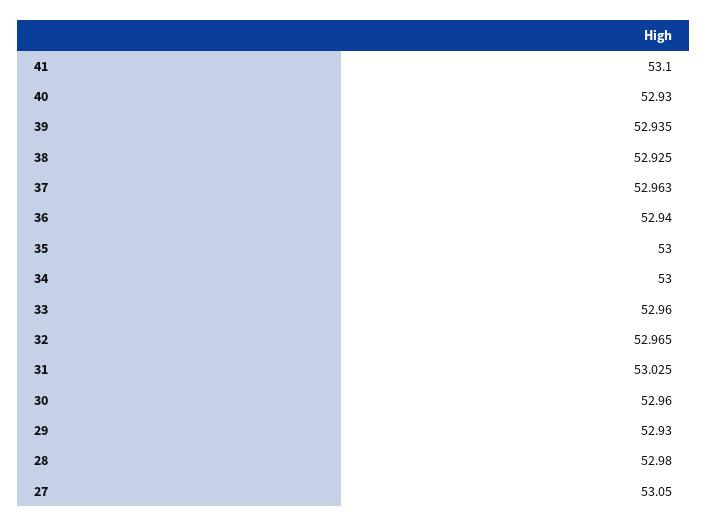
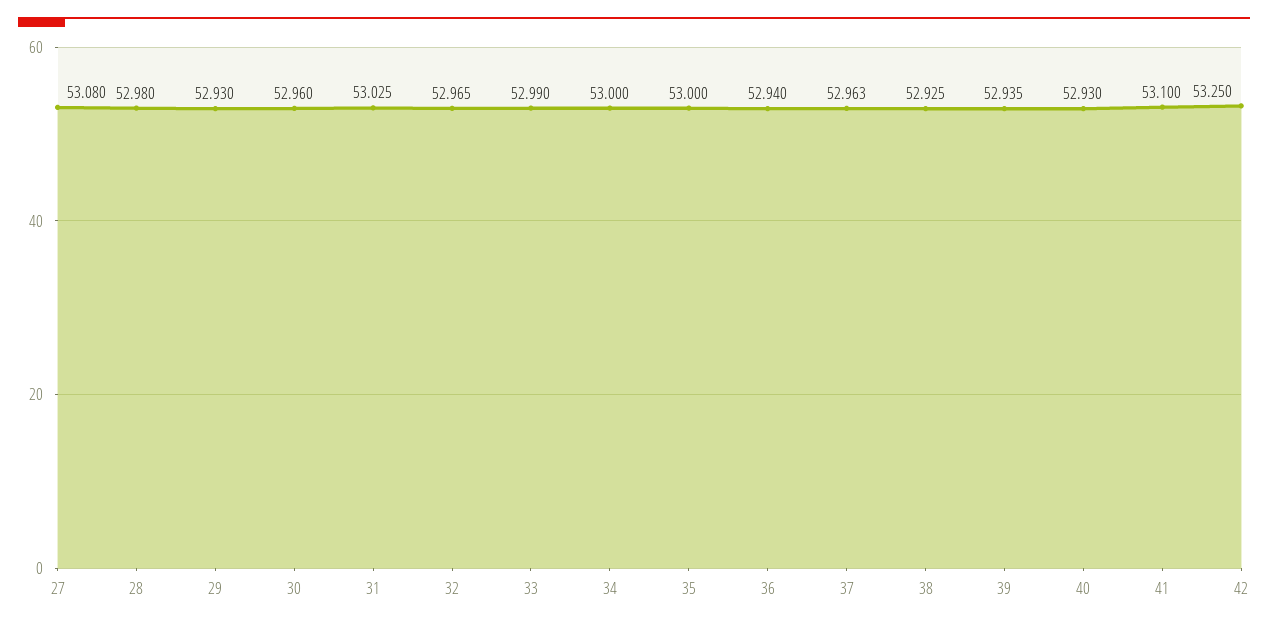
33: 52.96 -> 52.99
27: 53.05 -> 53.08
42: none -> 53.25

